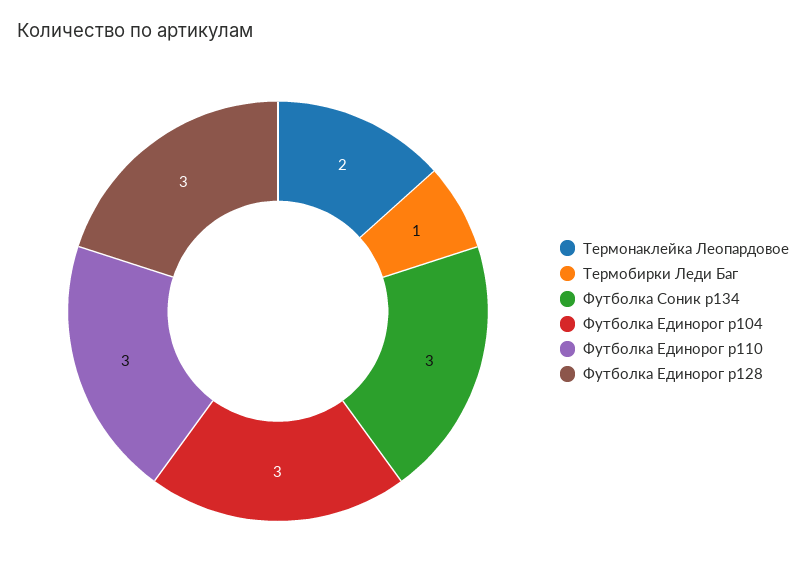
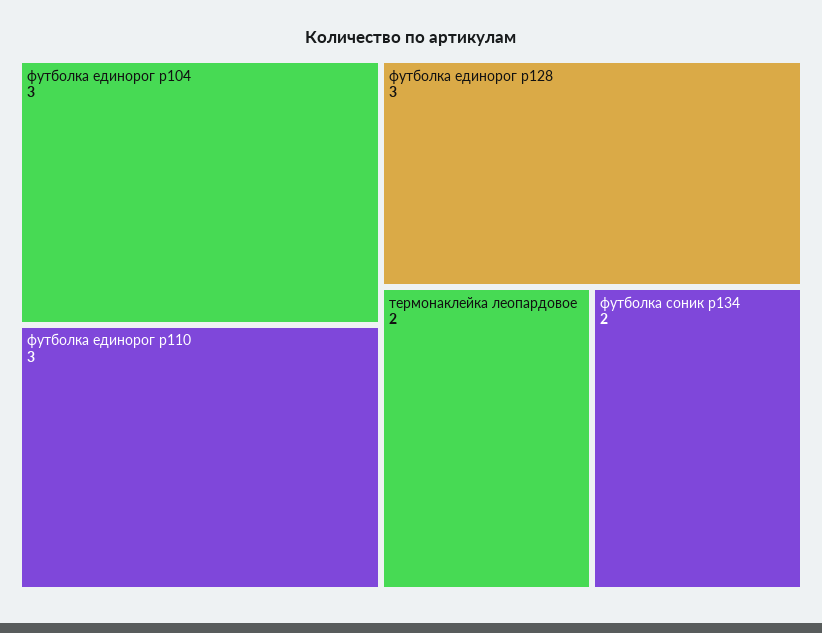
Термобирки Леди Баг: 1 -> none
Футболка Соник р134: 3 -> 2

